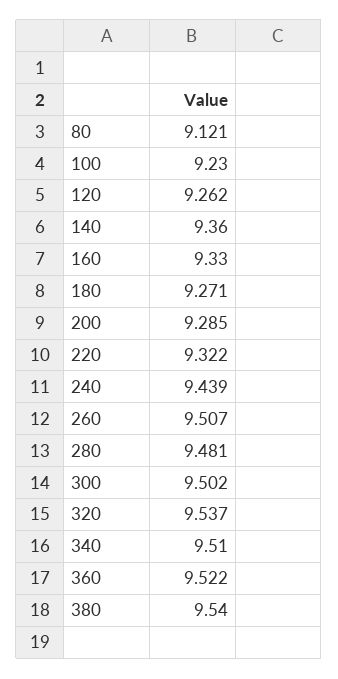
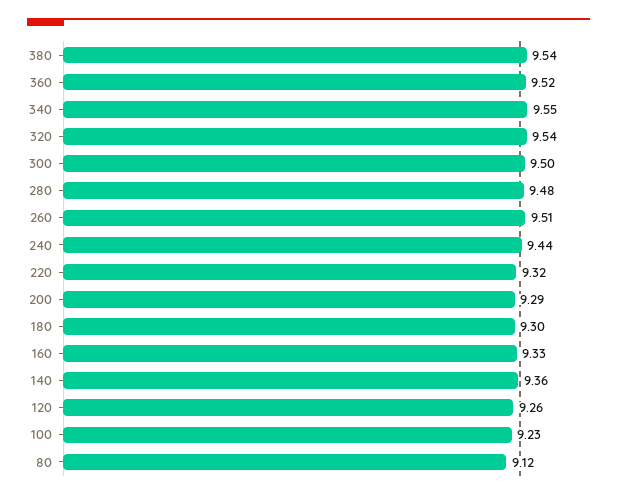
180: 9.271 -> 9.3
340: 9.51 -> 9.55

